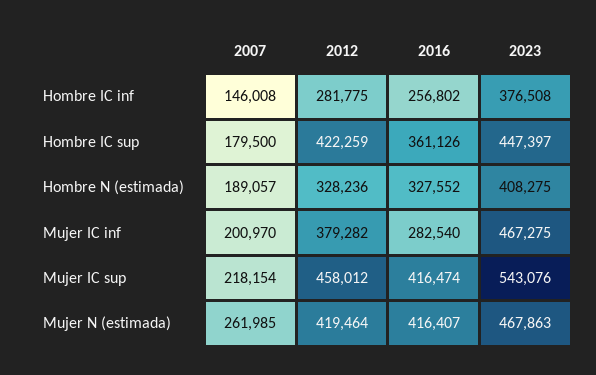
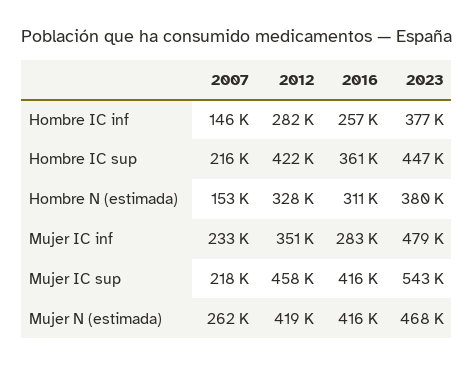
2007, Hombre IC sup: 179500 -> 216000
2007, Hombre N (estimada): 189057 -> 153000
2016, Hombre N (estimada): 327552 -> 311000
2023, Hombre N (estimada): 408275 -> 380000
2007, Mujer IC inf: 200970 -> 233000
2012, Mujer IC inf: 379282 -> 351000
2023, Mujer IC inf: 467275 -> 479000

